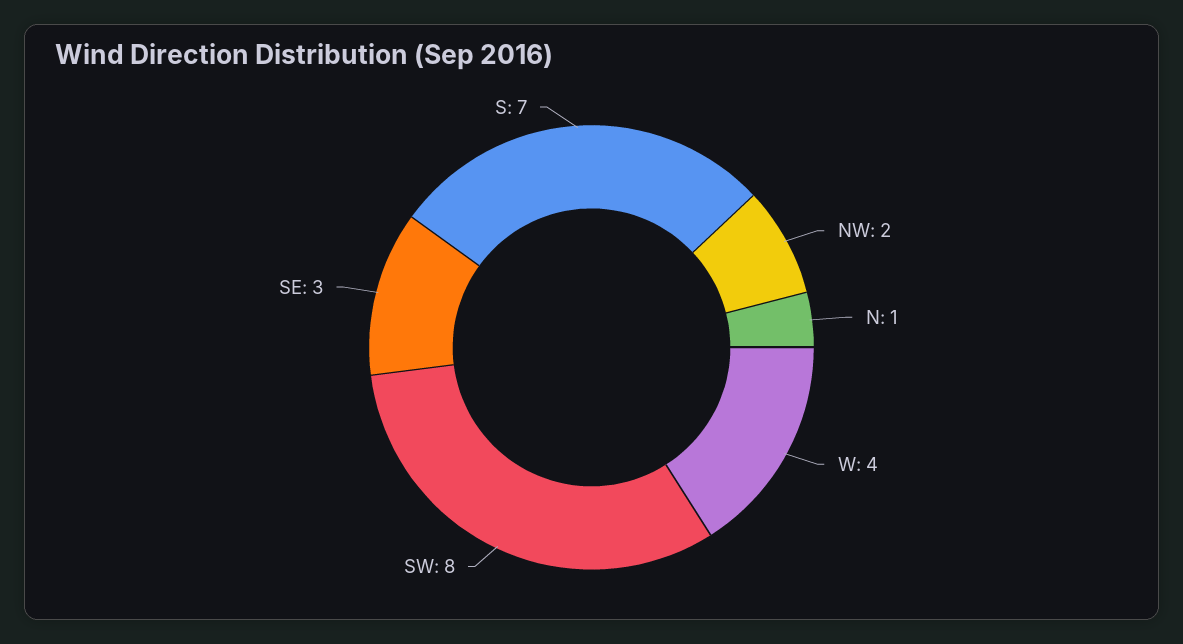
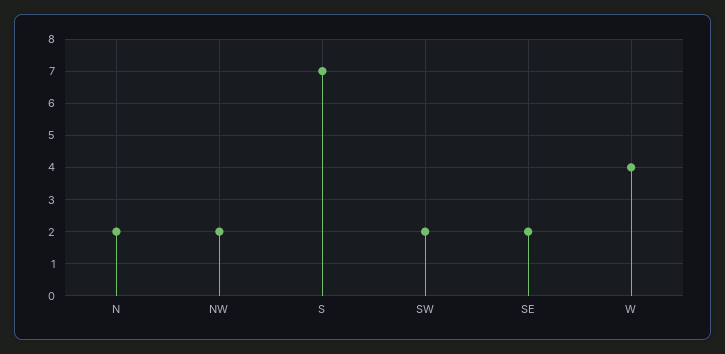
N: 1 -> 2
SW: 8 -> 2
SE: 3 -> 2

